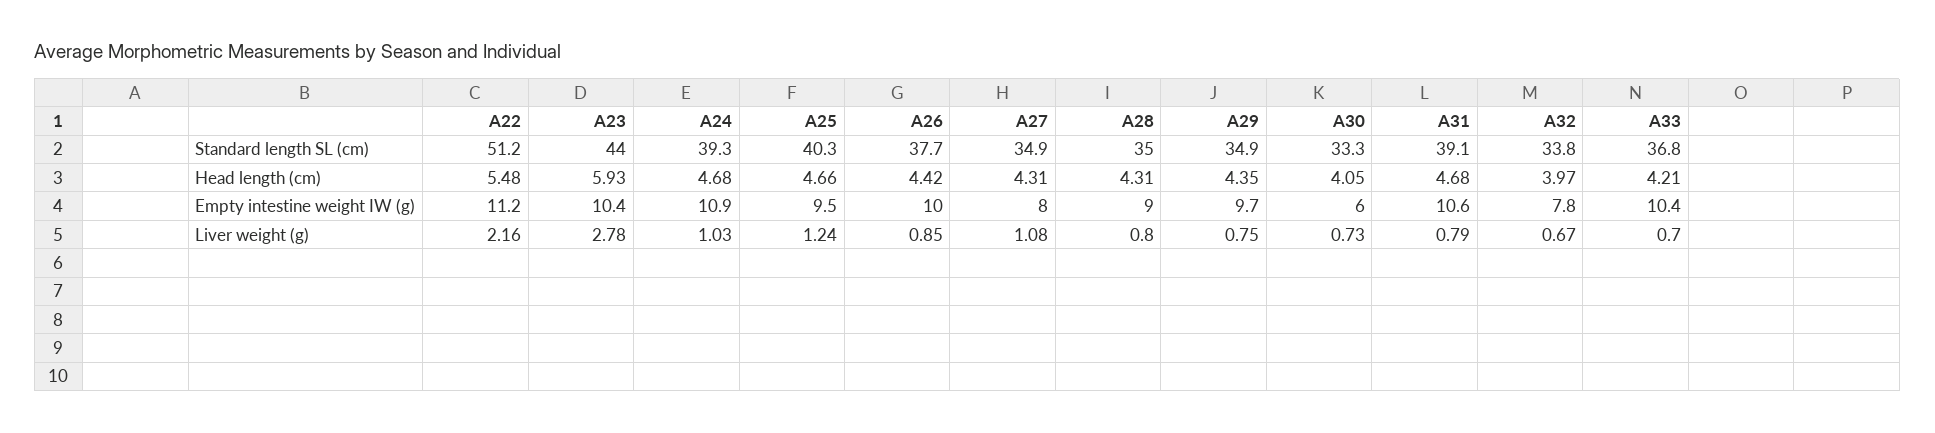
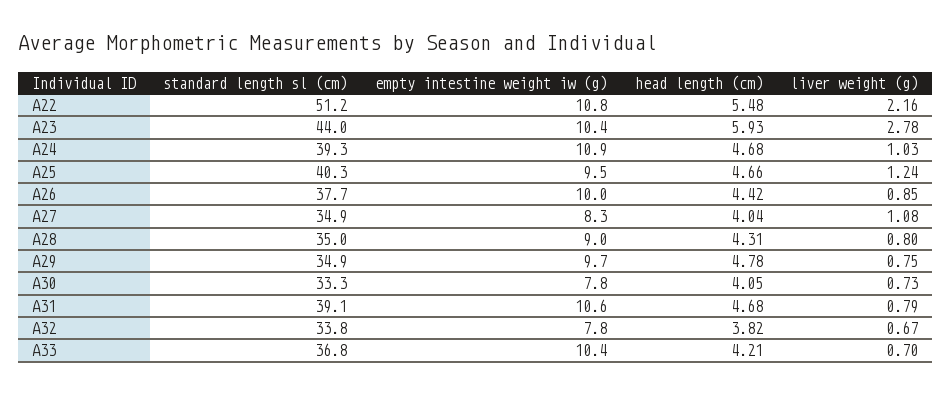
A27, Head length (cm): 4.31 -> 4.04
A29, Head length (cm): 4.35 -> 4.78
A32, Head length (cm): 3.97 -> 3.82
A22, Empty intestine weight IW (g): 11.2 -> 10.8
A27, Empty intestine weight IW (g): 8 -> 8.3
A30, Empty intestine weight IW (g): 6 -> 7.8

